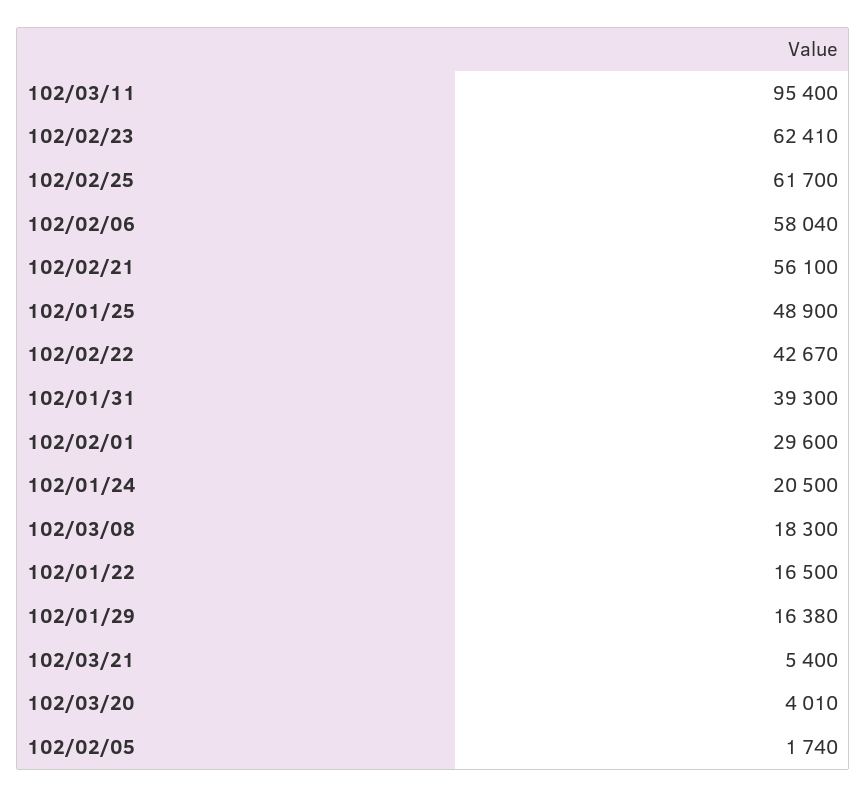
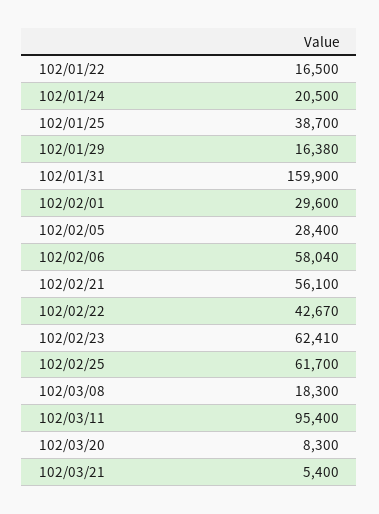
102/01/25: 48900 -> 38700
102/01/31: 39300 -> 159900
102/03/20: 4010 -> 8300
102/02/05: 1740 -> 28400

